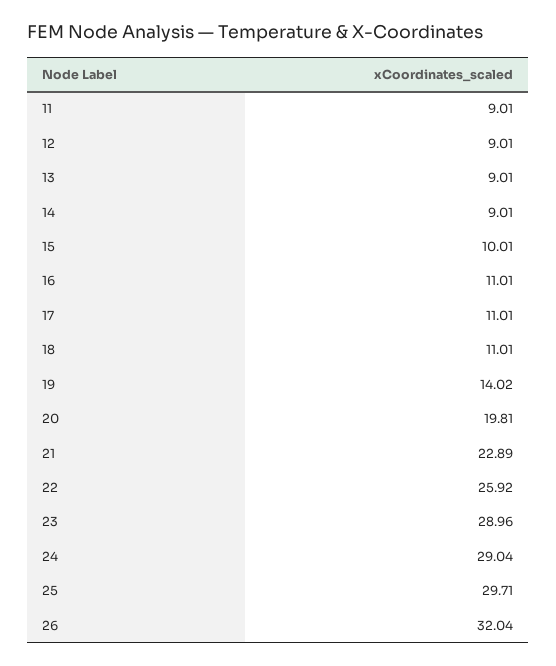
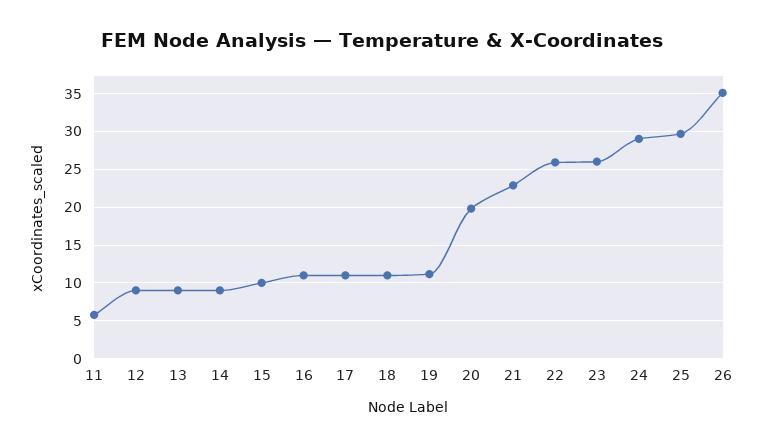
11: 9.01 -> 6
19: 14.02 -> 11
23: 28.96 -> 26
26: 32.04 -> 35

